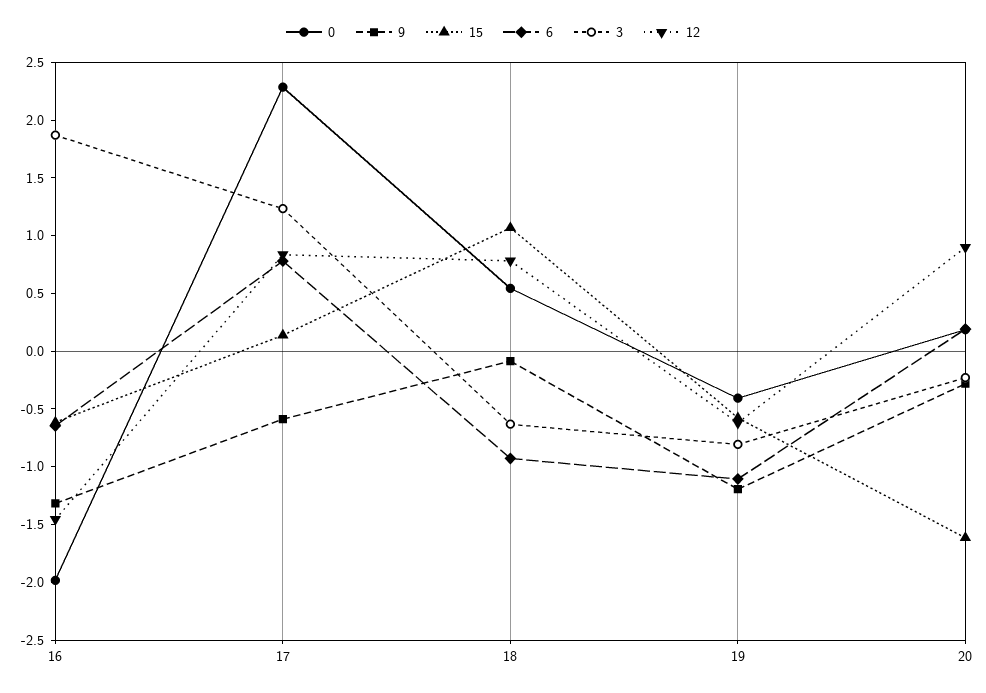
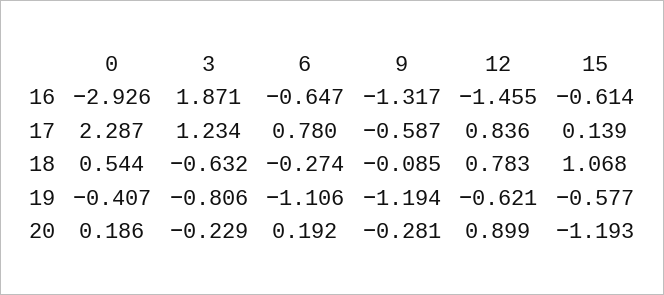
0, 16: -2 -> -2.926
6, 18: -0.9 -> -0.274
15, 20: -1.6 -> -1.193

